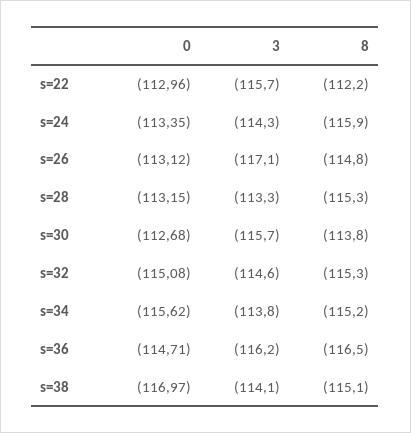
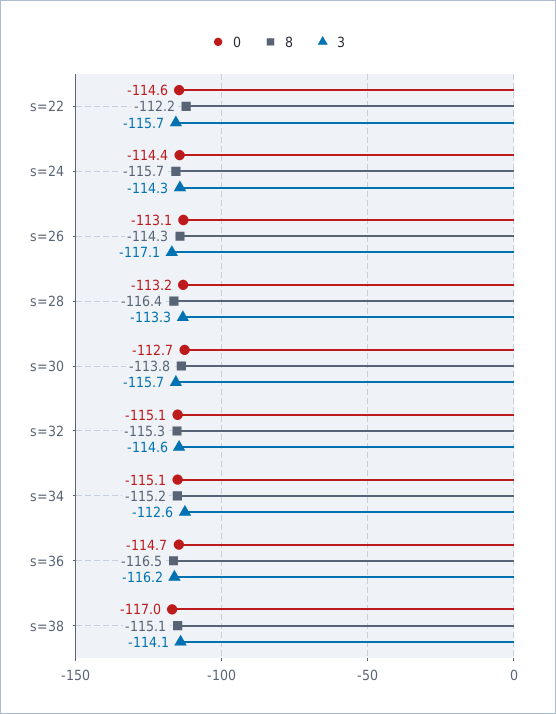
0, s=22: -112.96 -> -114.6
0, s=24: -113.35 -> -114.4
8, s=24: -115.9 -> -115.7
8, s=26: -114.8 -> -114.3
8, s=28: -115.3 -> -116.4
0, s=34: -115.62 -> -115.1
3, s=34: -113.8 -> -112.6

